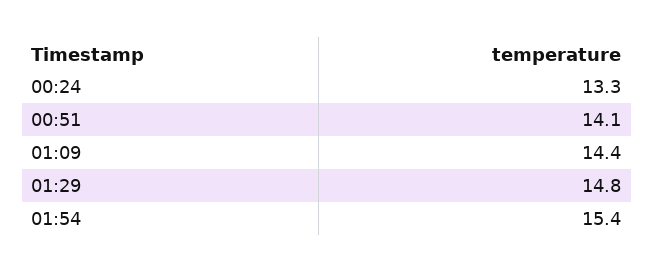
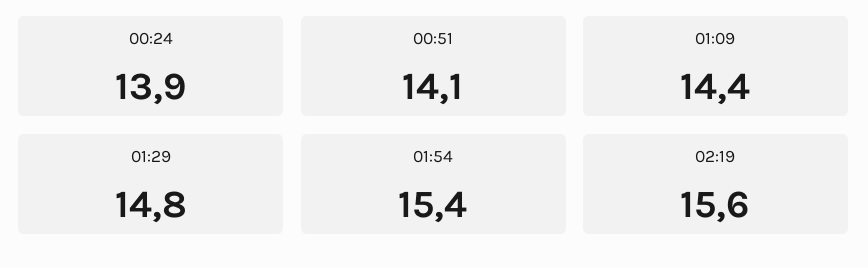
00:24: 13.3 -> 13.9
02:19: none -> 15.6

